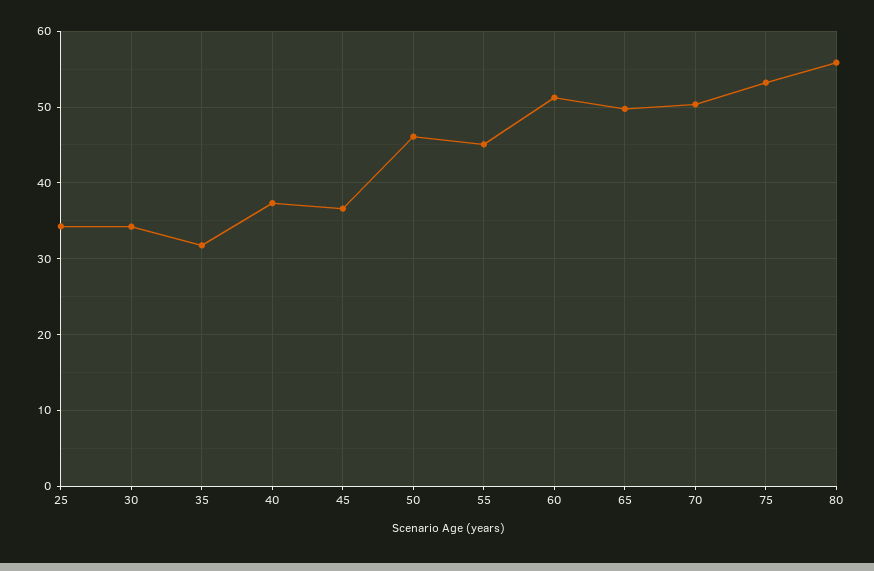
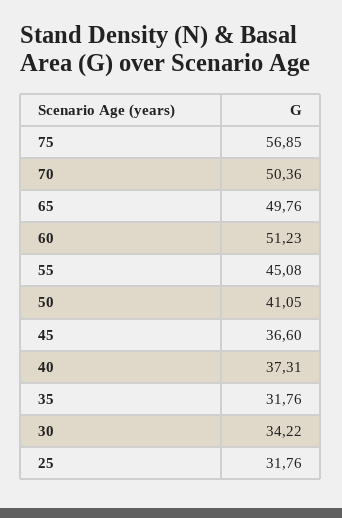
25: 34 -> 31.76
50: 46 -> 41.05
75: 53 -> 56.85
80: 56 -> none

